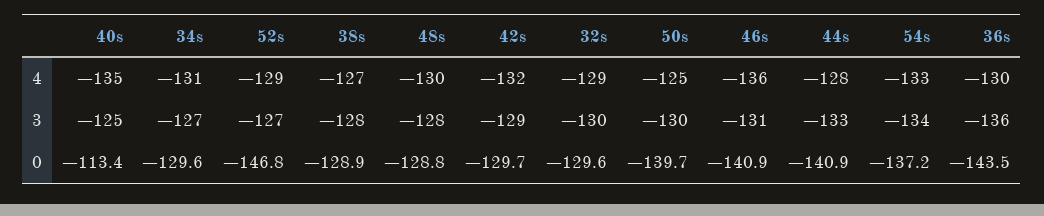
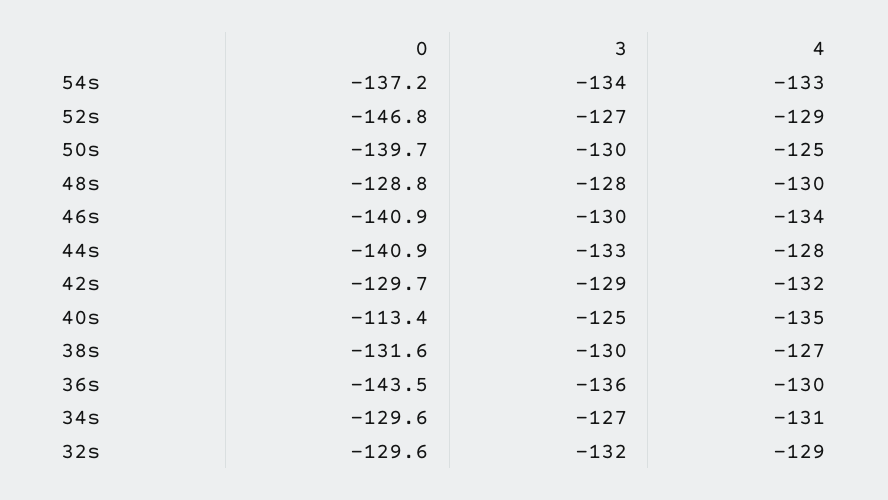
46s, 4: -136 -> -134
38s, 3: -128 -> -130
32s, 3: -130 -> -132
46s, 3: -131 -> -130
38s, 0: -128.9 -> -131.6

